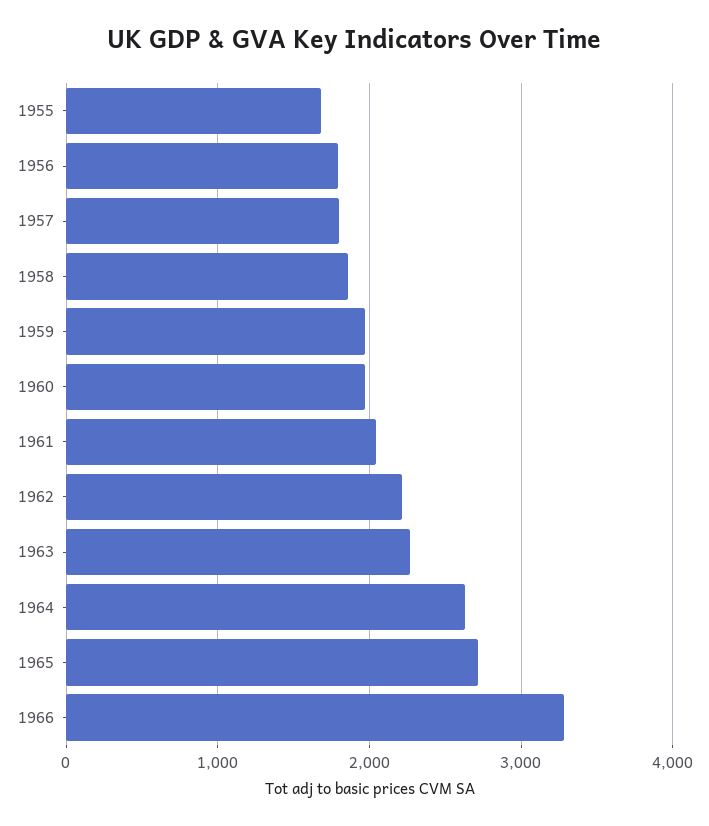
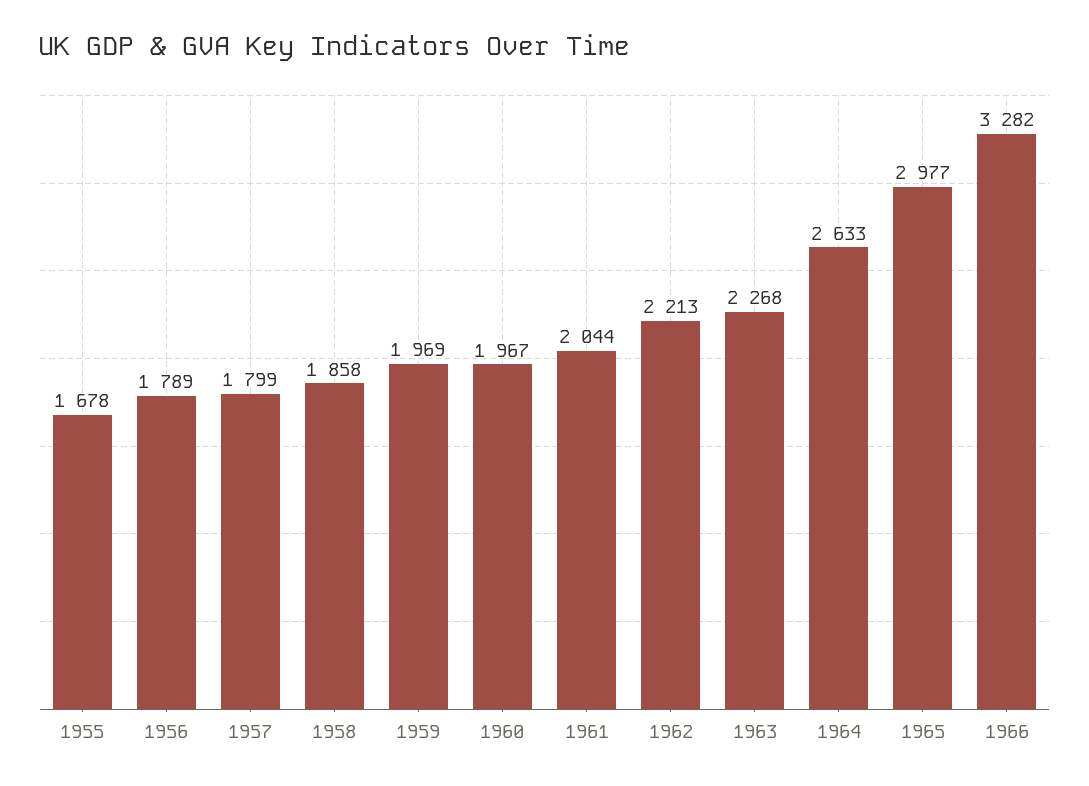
1965: 2700 -> 2977

